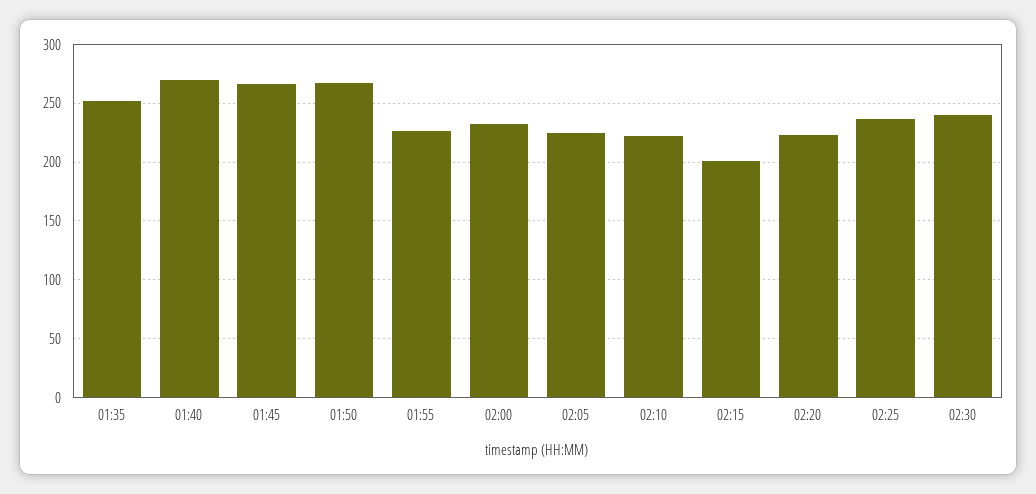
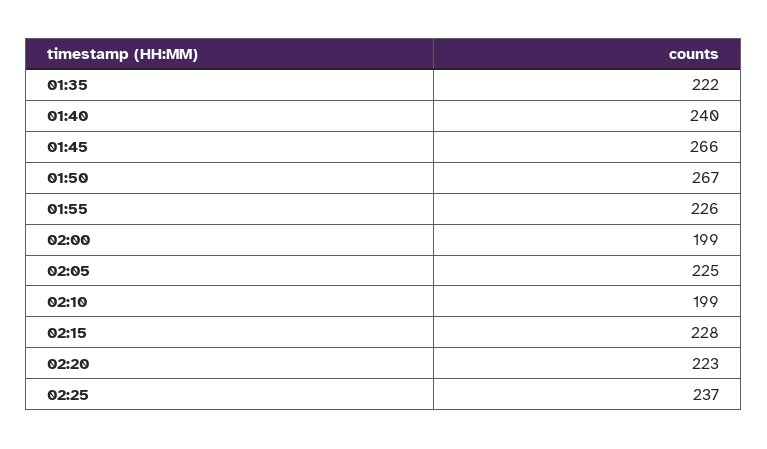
01:35: 250 -> 222
01:40: 270 -> 240
02:00: 230 -> 199
02:10: 220 -> 199
02:15: 200 -> 228
02:30: 240 -> none

